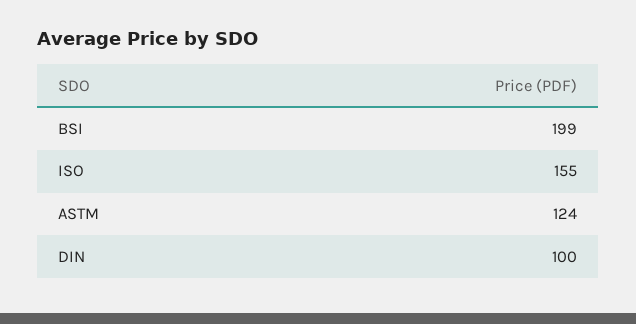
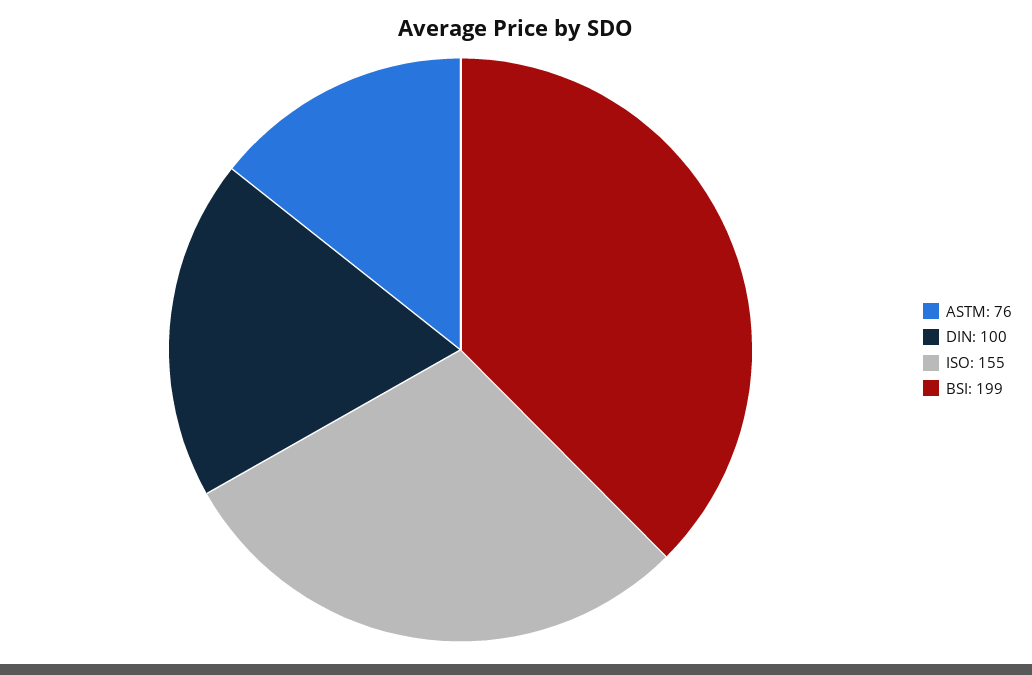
ASTM: 124 -> 76

